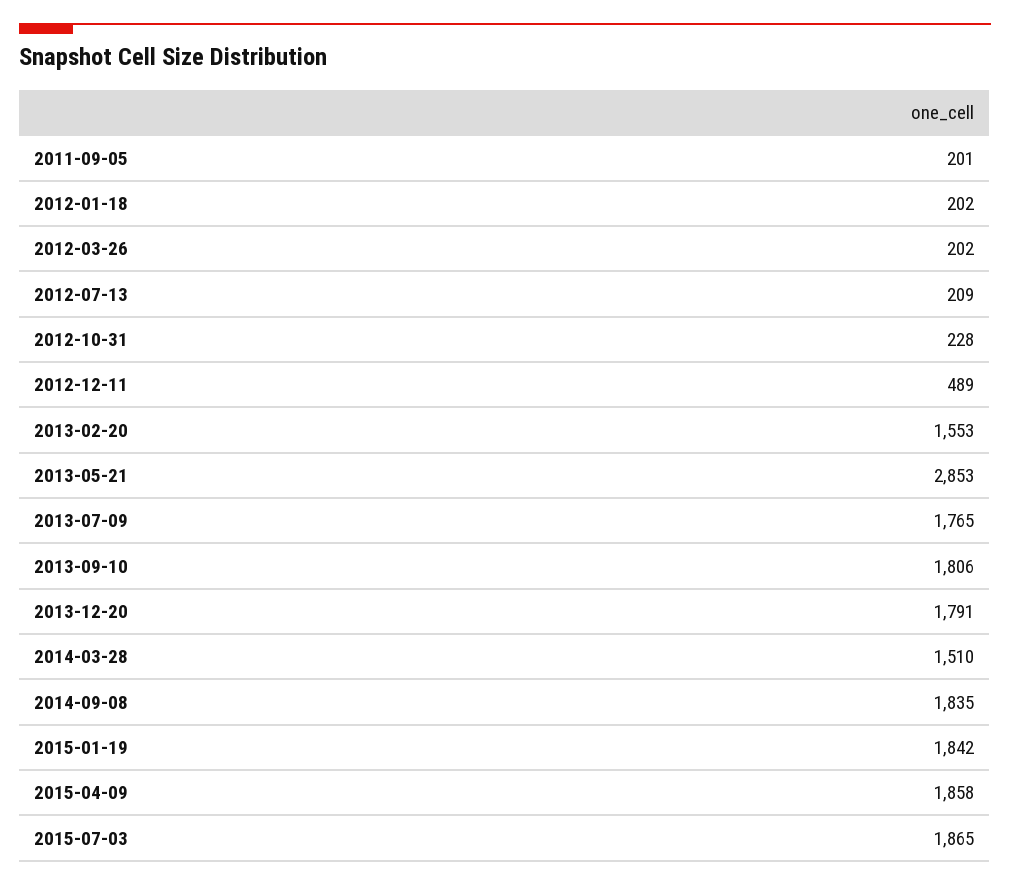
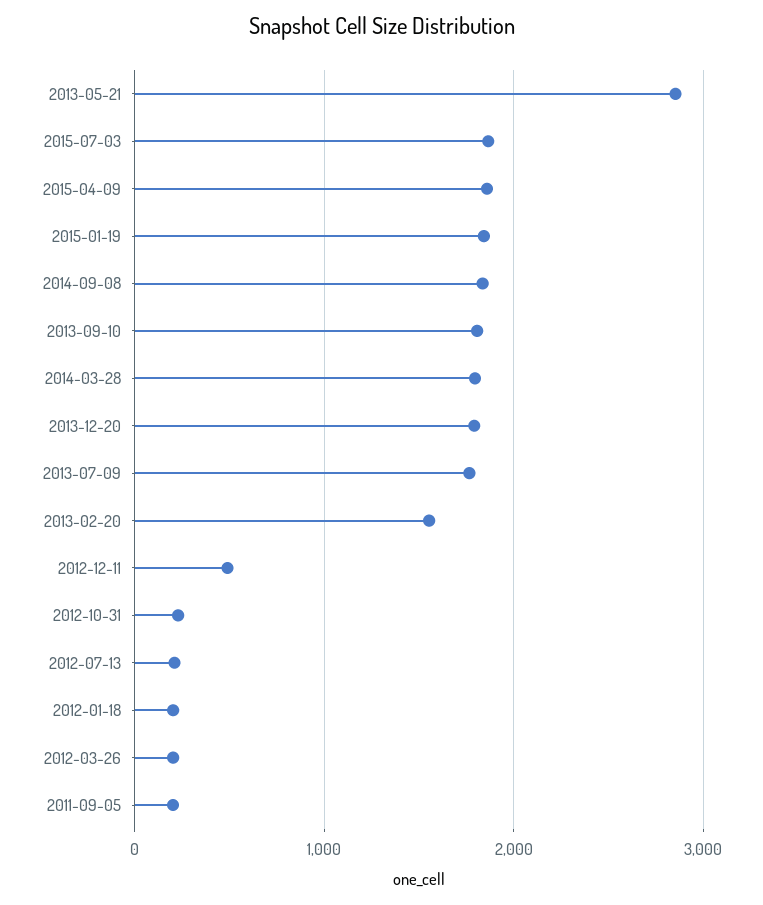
2014-03-28: 1510 -> 1800

